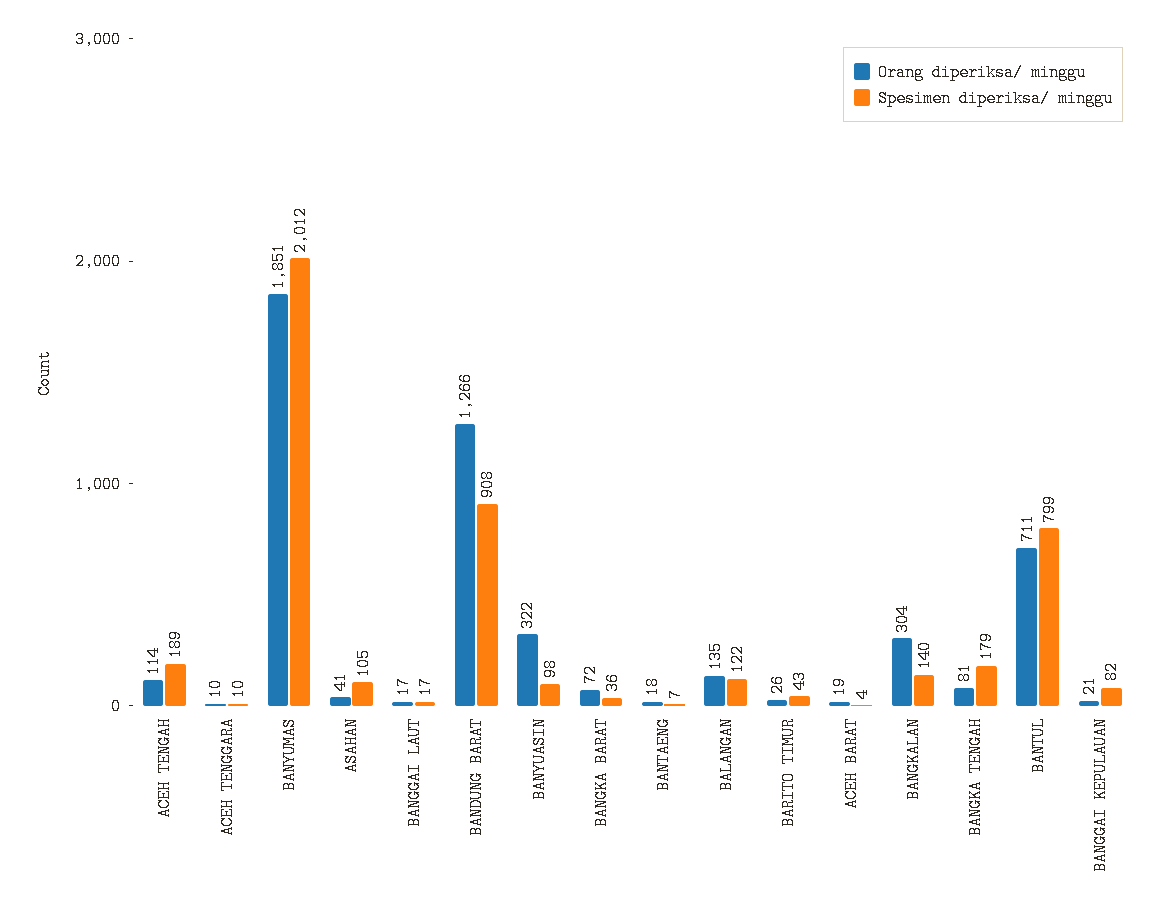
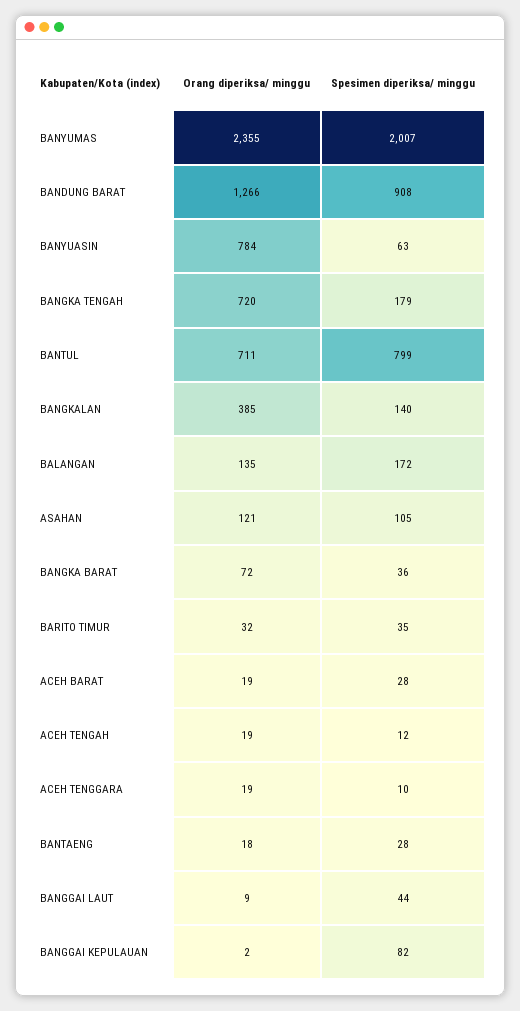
Orang diperiksa/ minggu, ACEH TENGAH: 114 -> 19
Spesimen diperiksa/ minggu, ACEH TENGAH: 189 -> 12
Orang diperiksa/ minggu, ACEH TENGGARA: 10 -> 19
Orang diperiksa/ minggu, BANYUMAS: 1851 -> 2355
Spesimen diperiksa/ minggu, BANYUMAS: 2012 -> 2007
Orang diperiksa/ minggu, ASAHAN: 41 -> 121
Orang diperiksa/ minggu, BANGGAI LAUT: 17 -> 9
Spesimen diperiksa/ minggu, BANGGAI LAUT: 17 -> 44
Orang diperiksa/ minggu, BANYUASIN: 322 -> 784
Spesimen diperiksa/ minggu, BANYUASIN: 98 -> 63
Spesimen diperiksa/ minggu, BANTAENG: 7 -> 28
Spesimen diperiksa/ minggu, BALANGAN: 122 -> 172
Orang diperiksa/ minggu, BARITO TIMUR: 26 -> 32
Spesimen diperiksa/ minggu, BARITO TIMUR: 43 -> 35
Spesimen diperiksa/ minggu, ACEH BARAT: 4 -> 28
Orang diperiksa/ minggu, BANGKALAN: 304 -> 385
Orang diperiksa/ minggu, BANGKA TENGAH: 81 -> 720
Orang diperiksa/ minggu, BANGGAI KEPULAUAN: 21 -> 2

